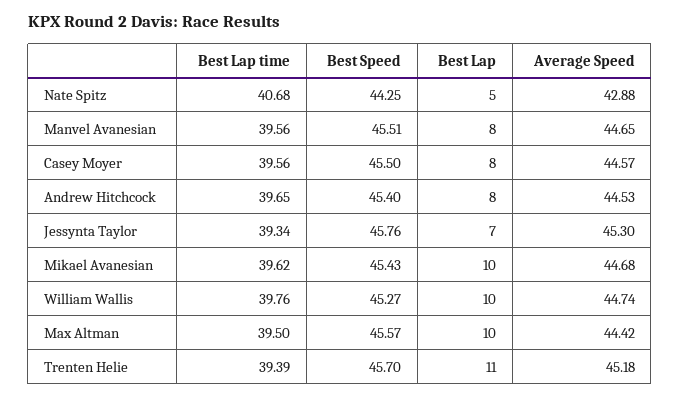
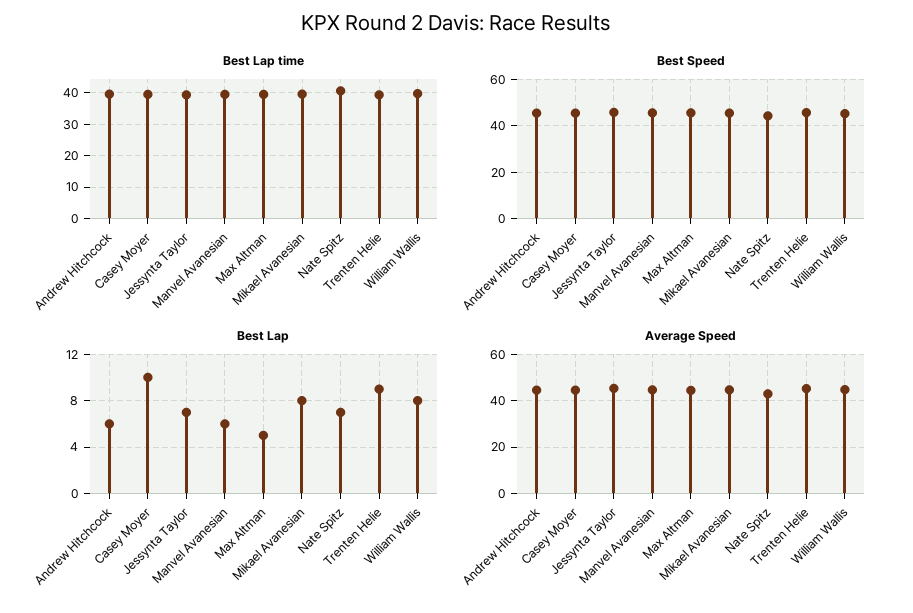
Best Lap, Nate Spitz: 5 -> 7
Best Lap, Manvel Avanesian: 8 -> 6
Best Lap, Casey Moyer: 8 -> 10
Best Lap, Andrew Hitchcock: 8 -> 6
Best Lap, Mikael Avanesian: 10 -> 8
Best Lap, William Wallis: 10 -> 8
Best Lap, Max Altman: 10 -> 5
Best Lap, Trenten Helie: 11 -> 9

